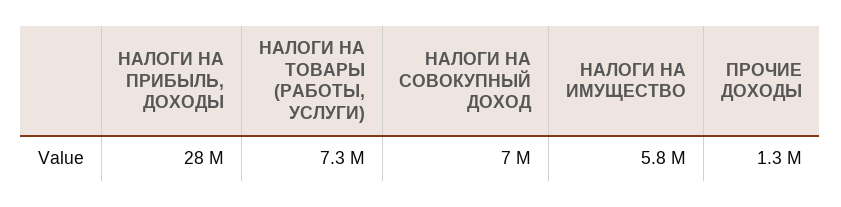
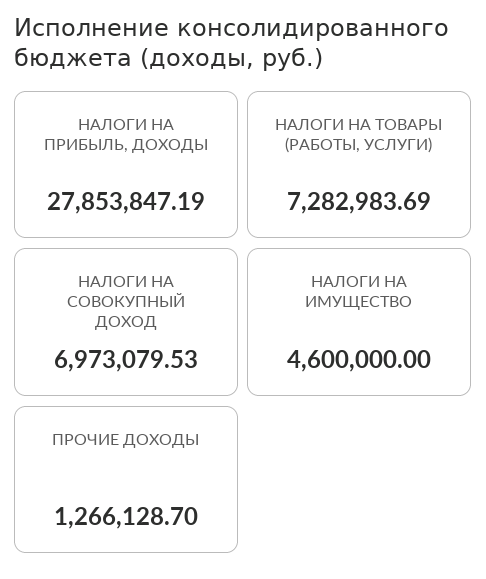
НАЛОГИ НА ИМУЩЕСТВО: 5800000 -> 4600000

